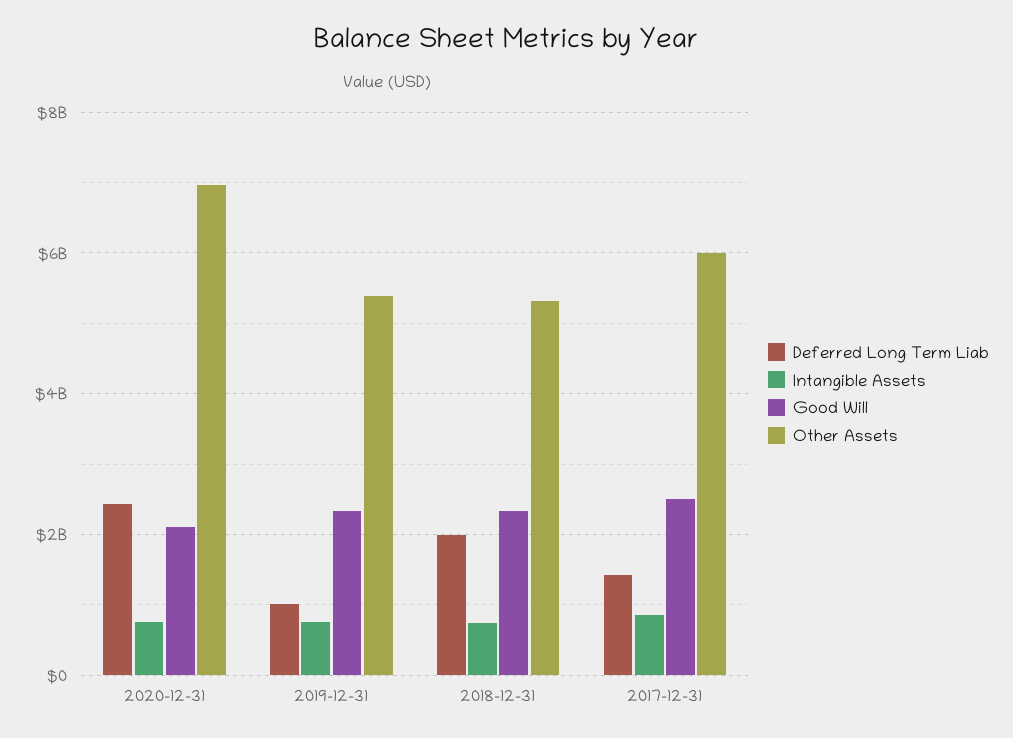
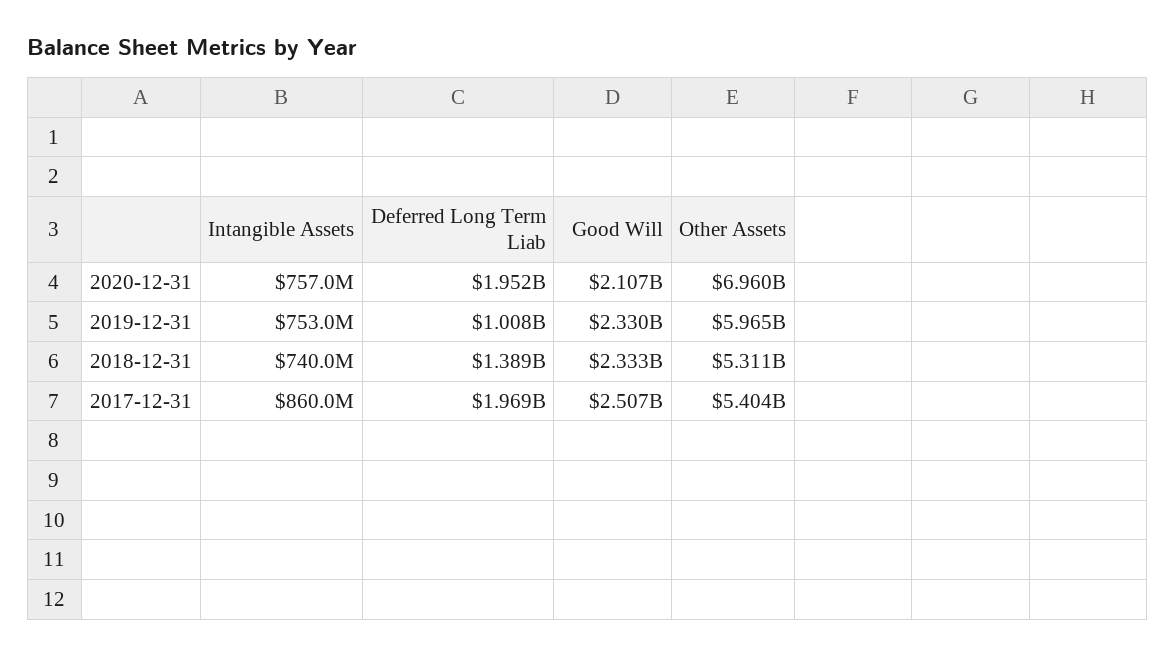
Deferred Long Term Liab, 2020-12-31: 2400000000 -> 1952000000
Other Assets, 2019-12-31: 5400000000 -> 5965000000
Deferred Long Term Liab, 2018-12-31: 2000000000 -> 1389000000
Deferred Long Term Liab, 2017-12-31: 1400000000 -> 1969000000
Other Assets, 2017-12-31: 6000000000 -> 5404000000

